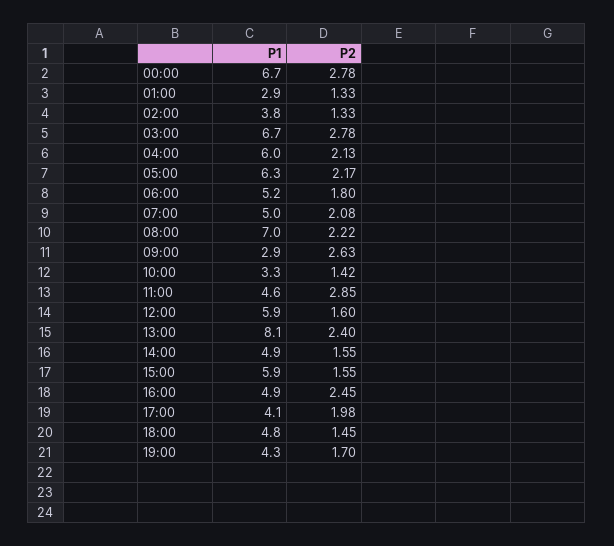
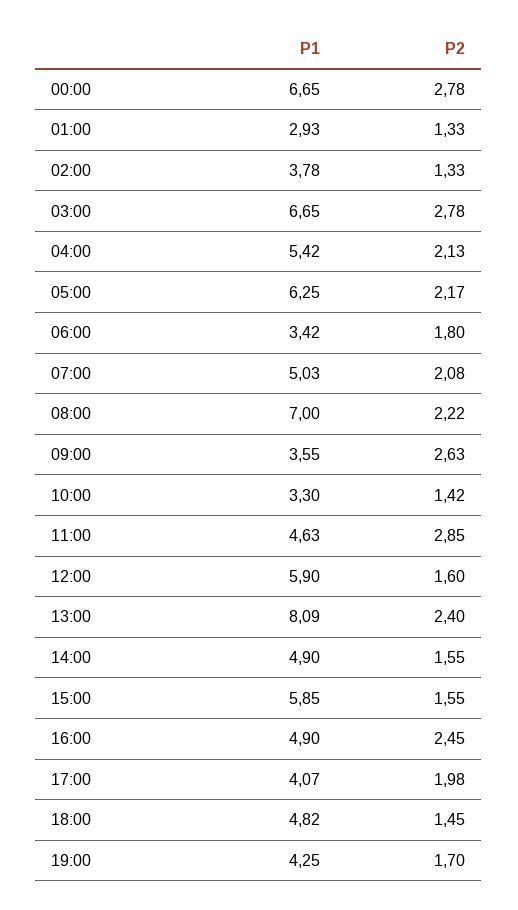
P1, 04:00: 6 -> 5.42
P1, 06:00: 5.2 -> 3.42
P1, 09:00: 2.9 -> 3.55

